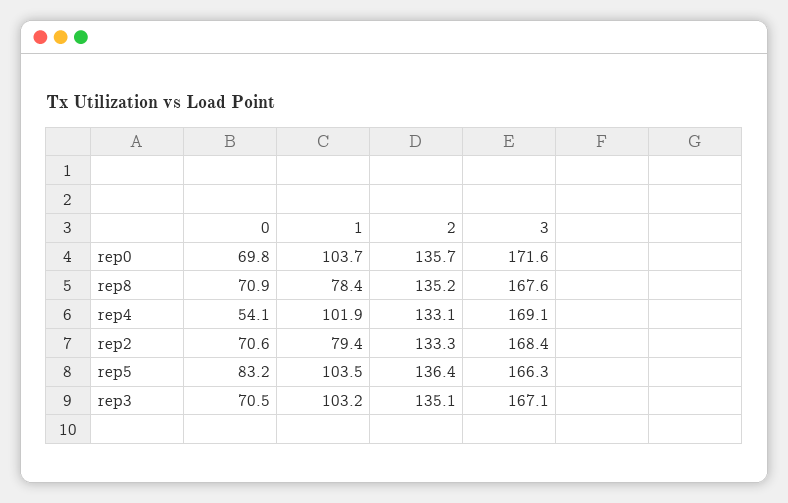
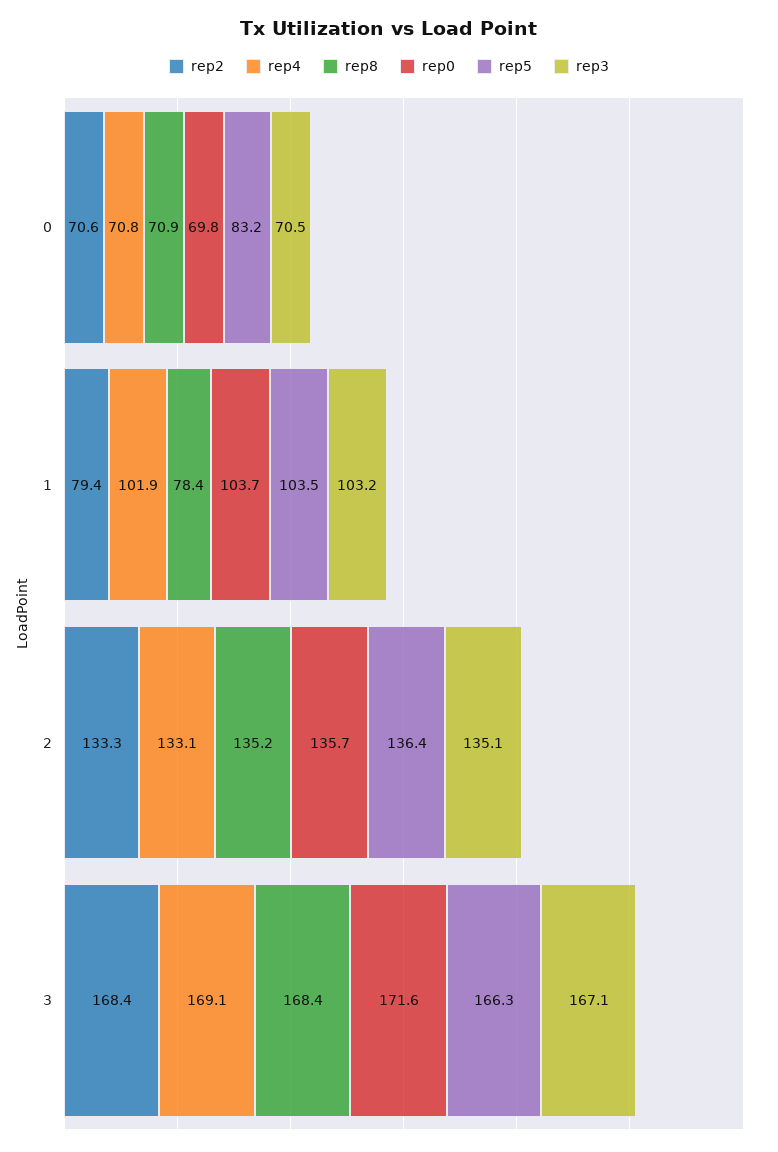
rep8, 3: 167.6 -> 168.4
rep4, 0: 54.1 -> 70.8

